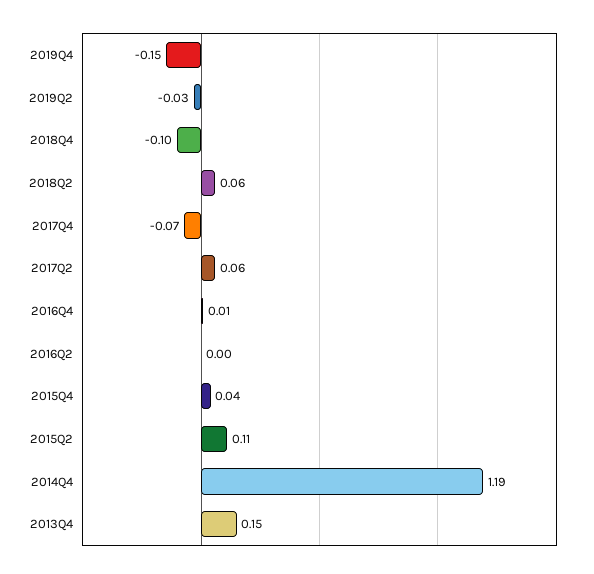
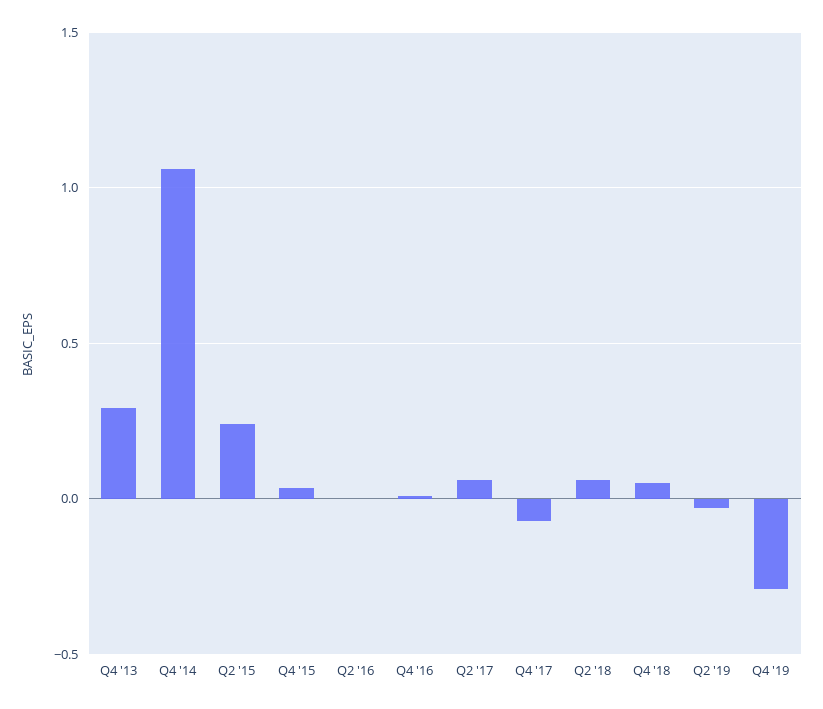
2019Q4: -0.15 -> -0.3
2018Q4: -0.1 -> 0.05
2015Q2: 0.11 -> 0.25
2014Q4: 1.19 -> 1.05
2013Q4: 0.15 -> 0.3

